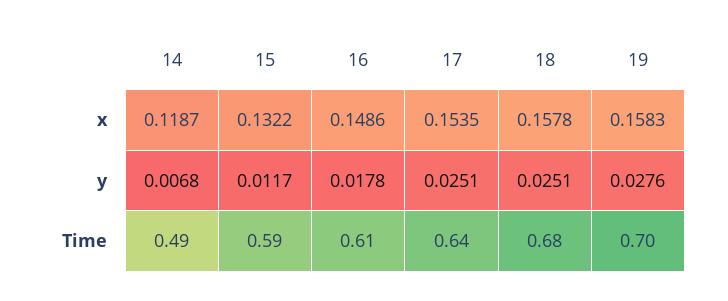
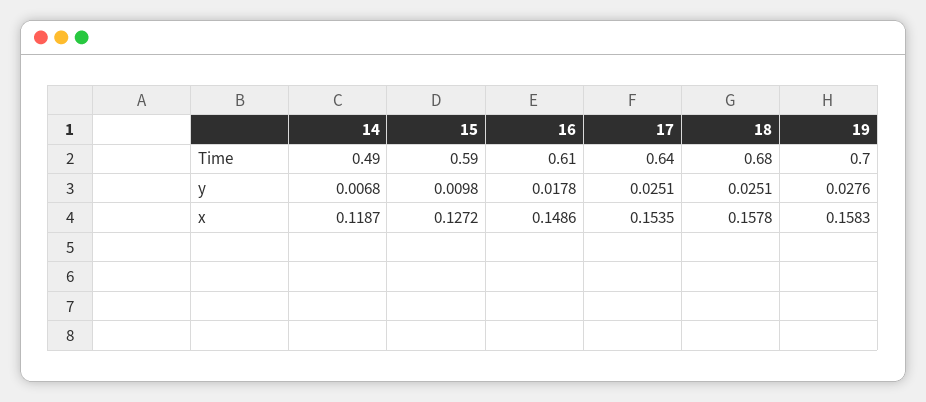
15, x: 0.1322 -> 0.1272
15, y: 0.0117 -> 0.0098

